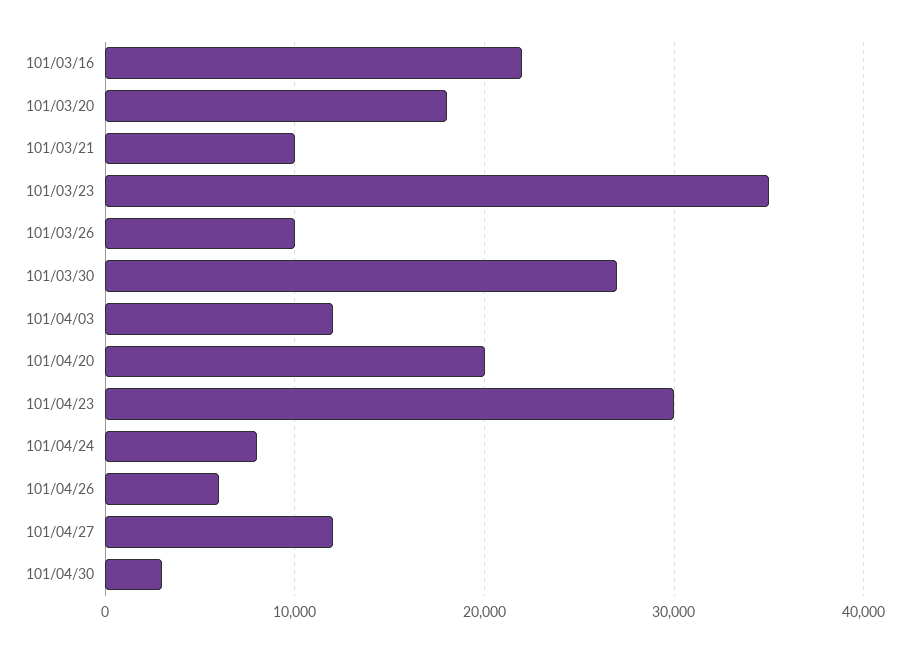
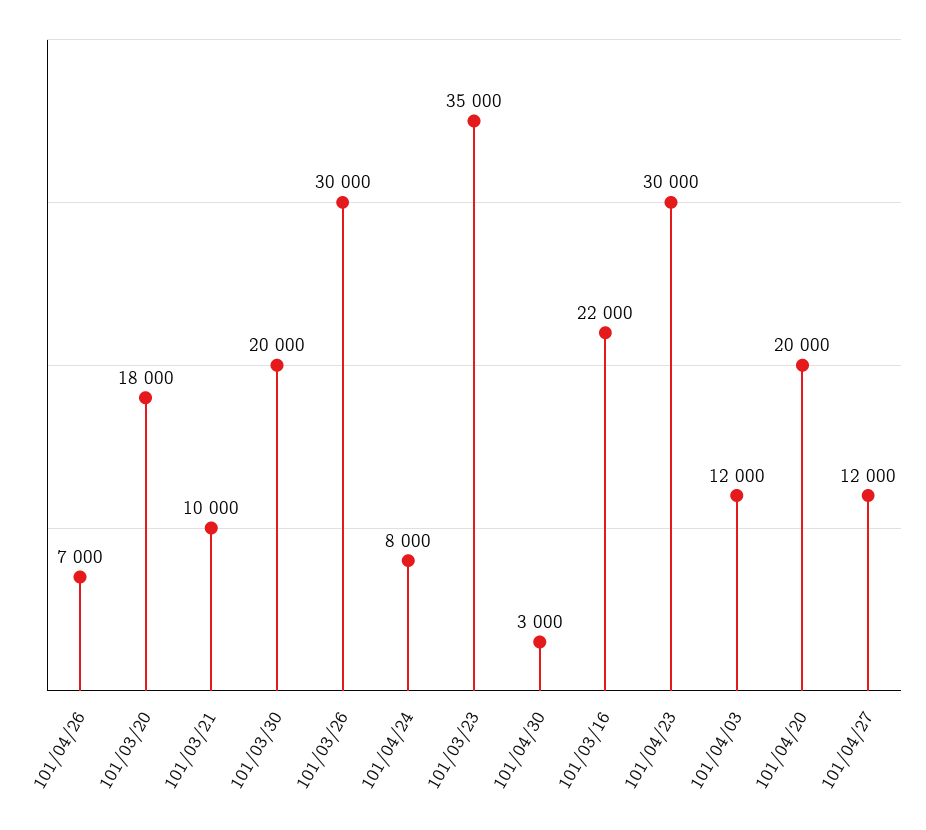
101/03/26: 10000 -> 30000
101/03/30: 27000 -> 20000
101/04/26: 6000 -> 7000

